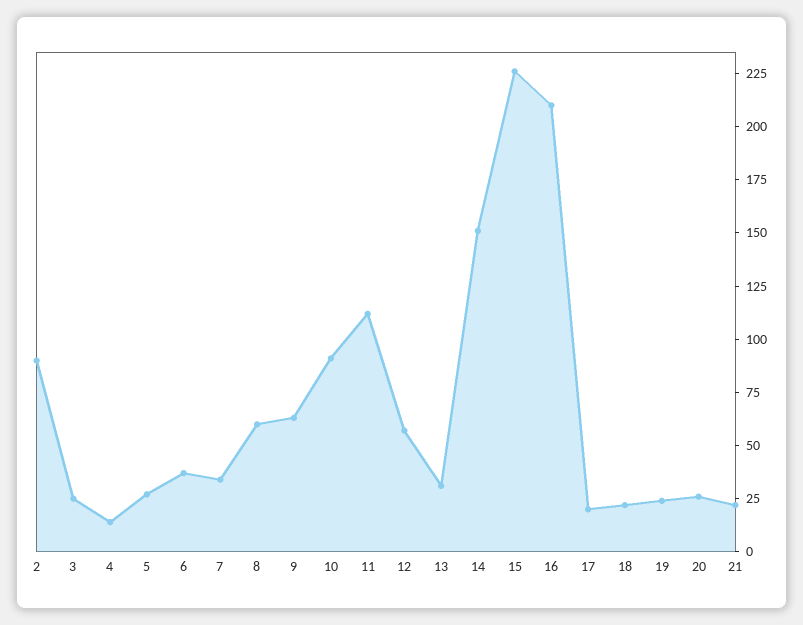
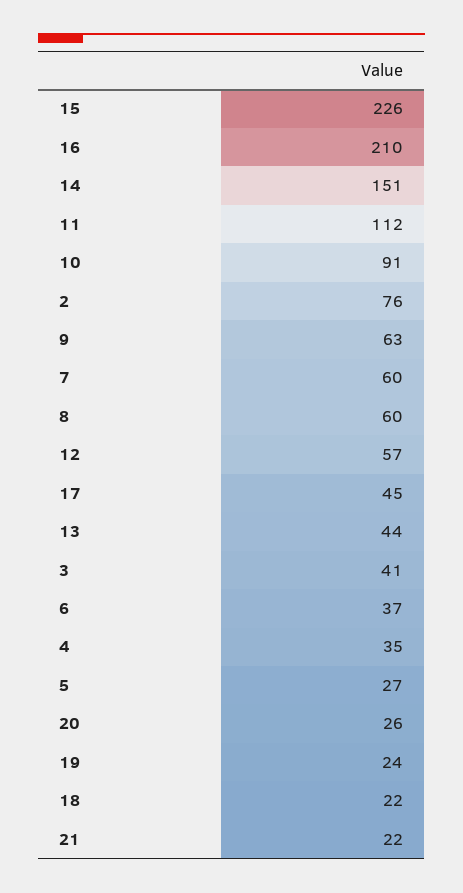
2: 90 -> 76
3: 25 -> 41
4: 15 -> 35
7: 35 -> 60
13: 30 -> 44
17: 20 -> 45

